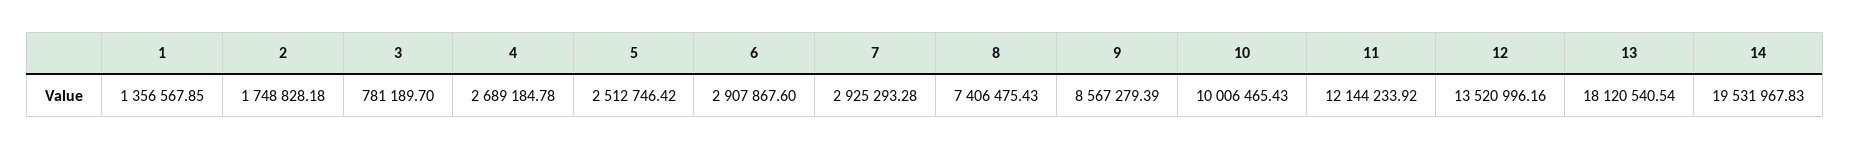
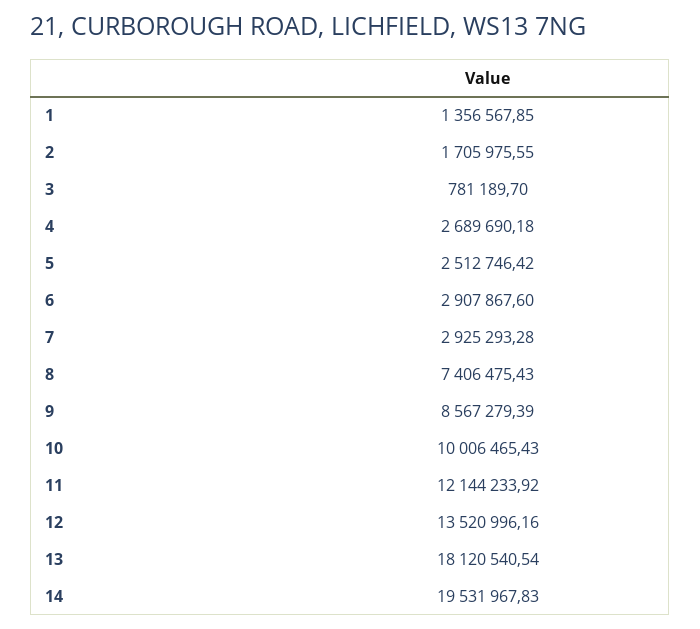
2: 1748828.18 -> 1705975.55
4: 2689184.78 -> 2689690.18

